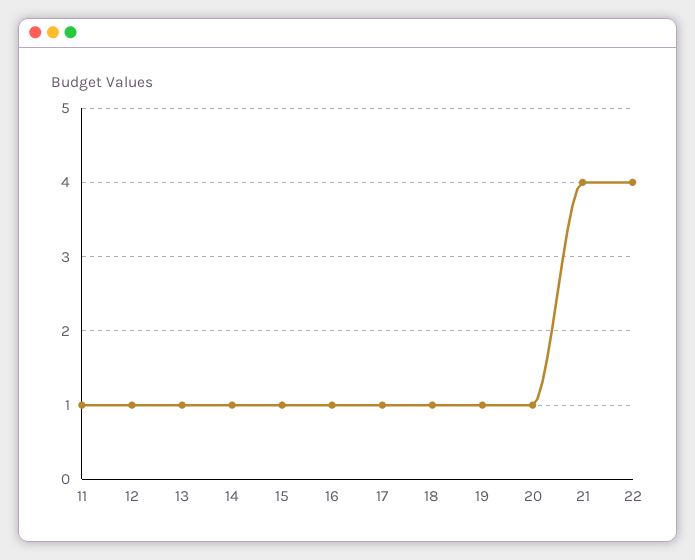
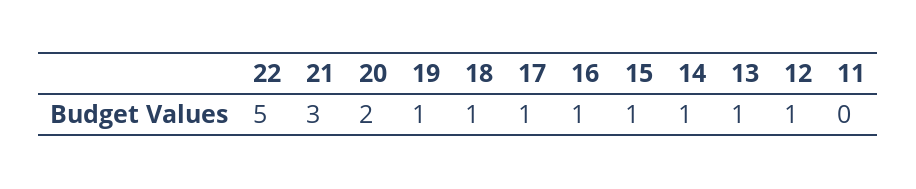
11: 1 -> 0
20: 1 -> 2
21: 4 -> 3
22: 4 -> 5

